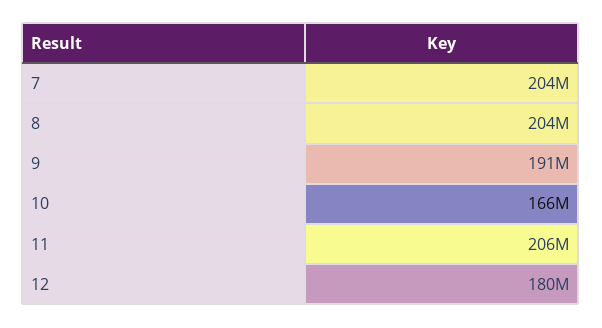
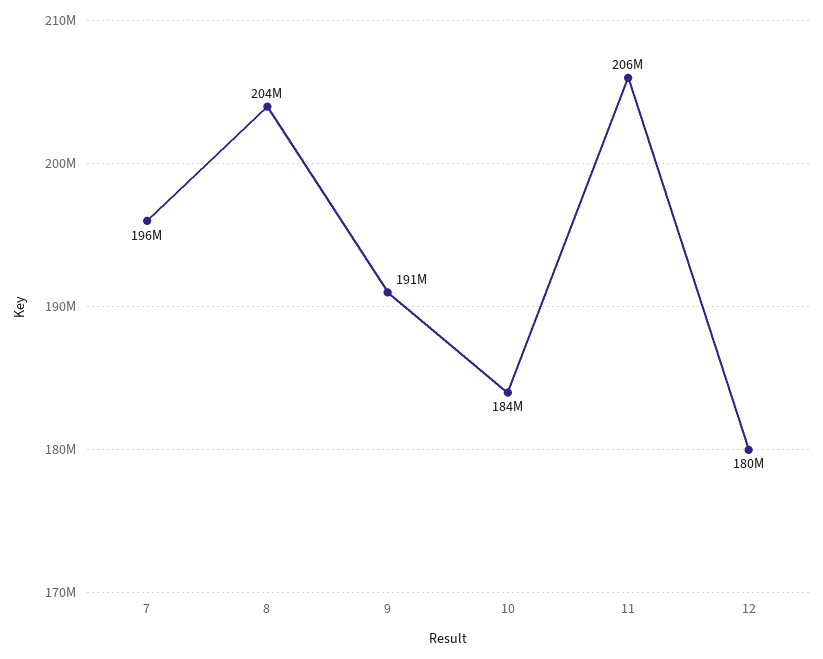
7: 204000000 -> 196000000
10: 166000000 -> 184000000

